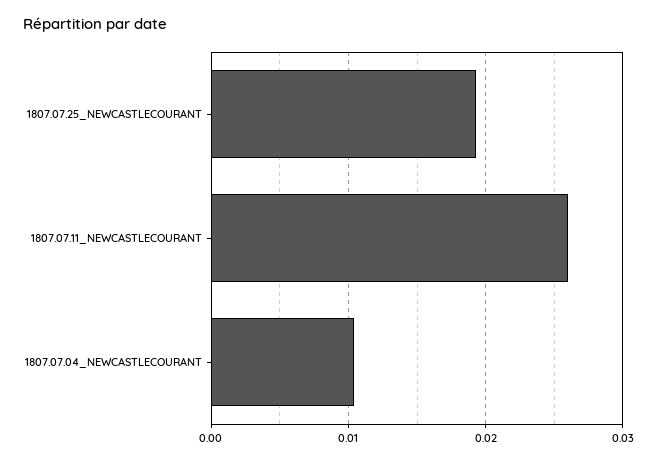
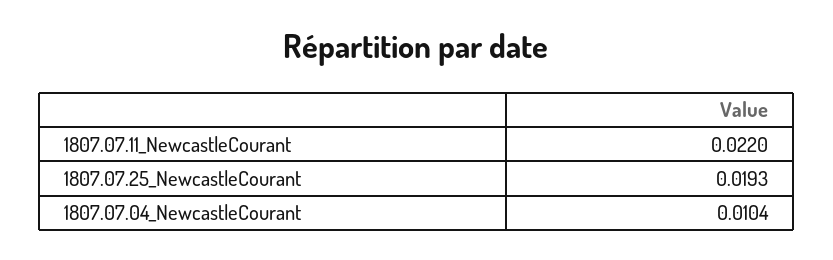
1807.07.11_NEWCASTLECOURANT: 0.026 -> 0.022

